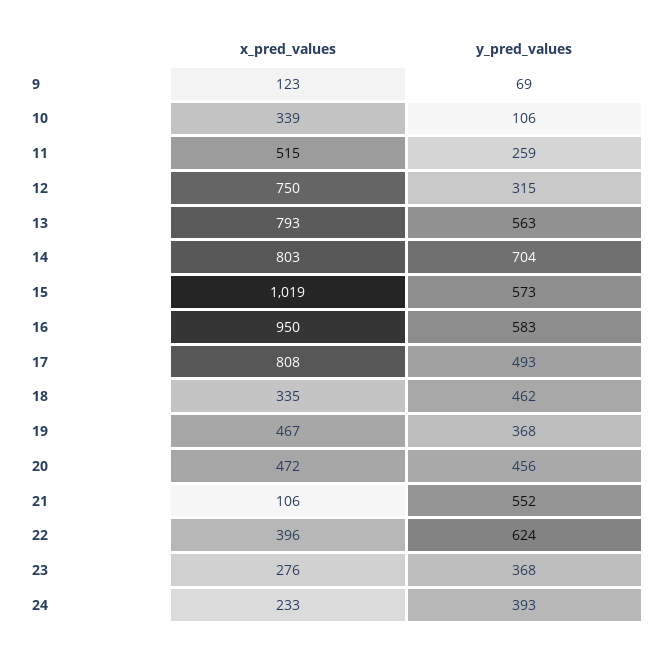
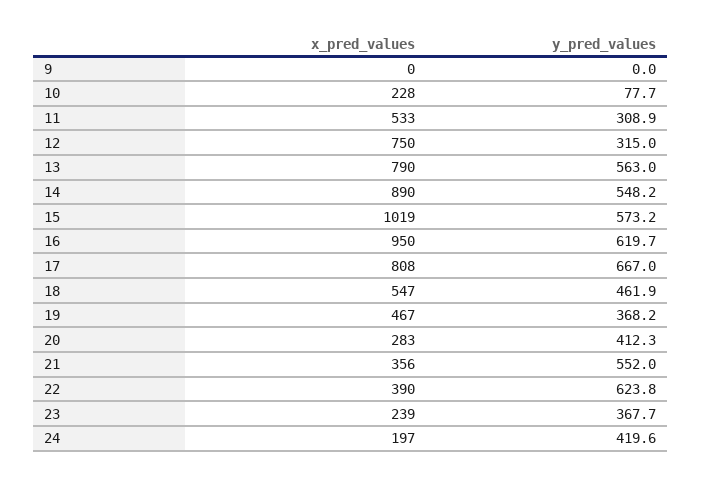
x_pred_values, 9: 123 -> 0
y_pred_values, 9: 69 -> 0
x_pred_values, 10: 339 -> 228
y_pred_values, 10: 106 -> 77.7
x_pred_values, 11: 515 -> 533
y_pred_values, 11: 259 -> 308.9
x_pred_values, 13: 793 -> 790
x_pred_values, 14: 803 -> 890
y_pred_values, 14: 704 -> 548.2
y_pred_values, 16: 583 -> 619.7
y_pred_values, 17: 493 -> 667
x_pred_values, 18: 335 -> 547
x_pred_values, 20: 472 -> 283
y_pred_values, 20: 456 -> 412.3
x_pred_values, 21: 106 -> 356
x_pred_values, 22: 396 -> 390
x_pred_values, 23: 276 -> 239
x_pred_values, 24: 233 -> 197
y_pred_values, 24: 393 -> 419.6

